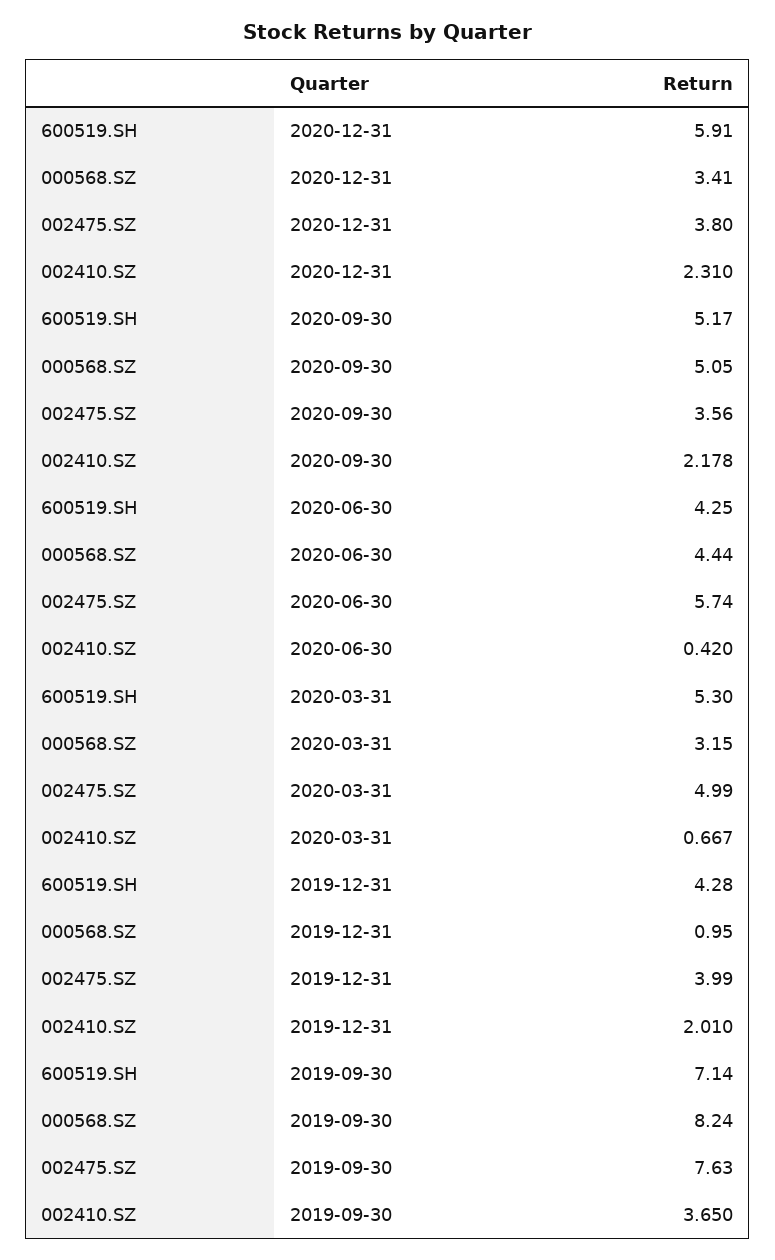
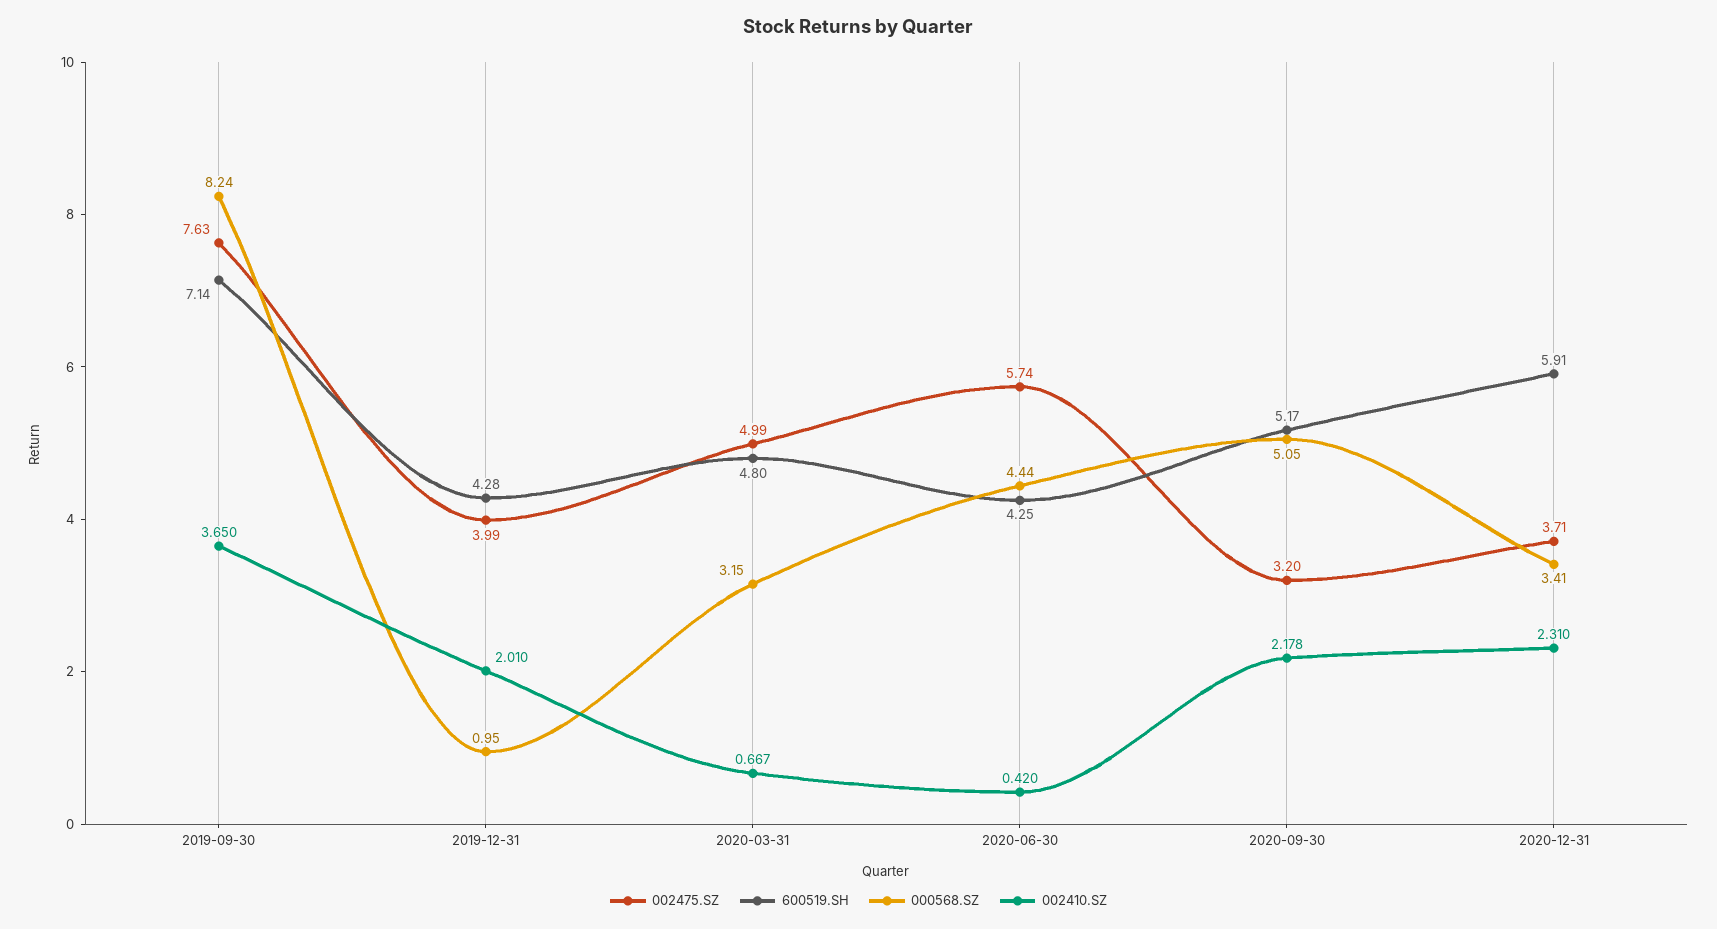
002475.SZ, 2020-12-31: 3.8 -> 3.71
002475.SZ, 2020-09-30: 3.56 -> 3.2
600519.SH, 2020-03-31: 5.3 -> 4.8

